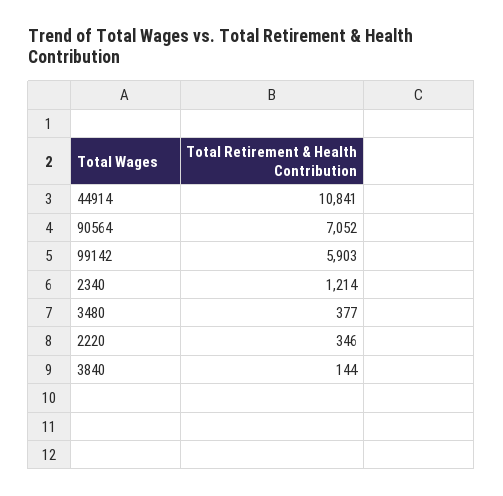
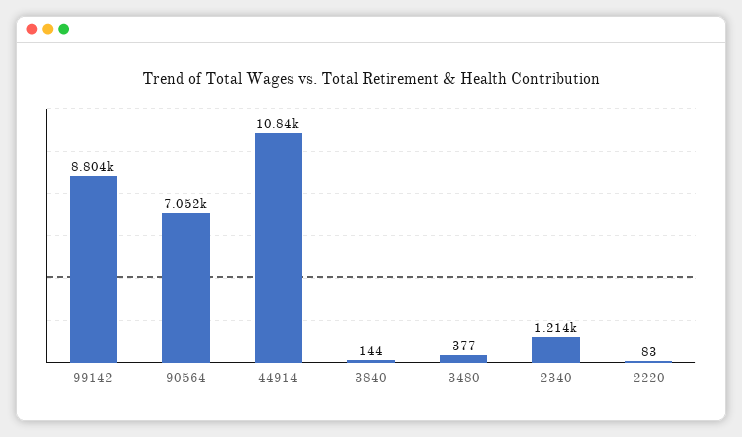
99142: 5903 -> 8804
2220: 346 -> 83

